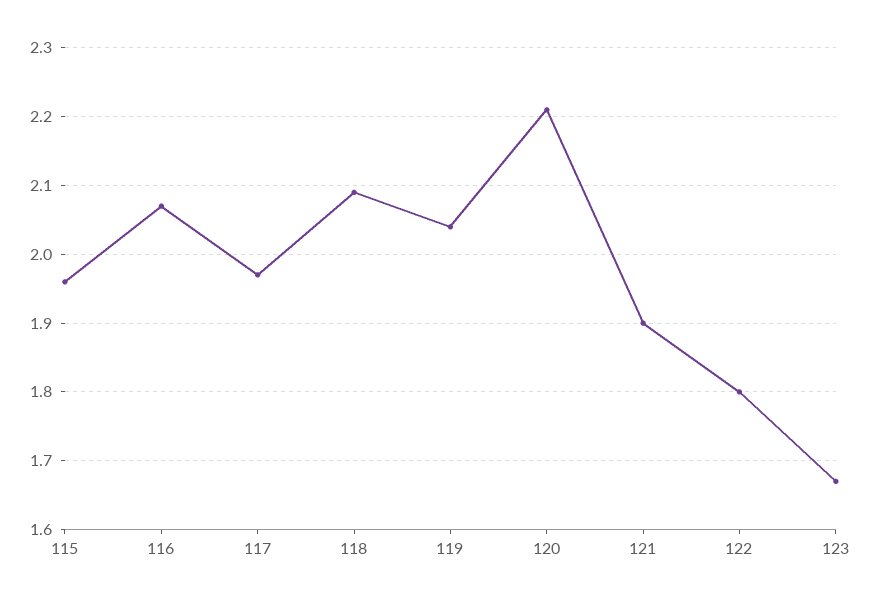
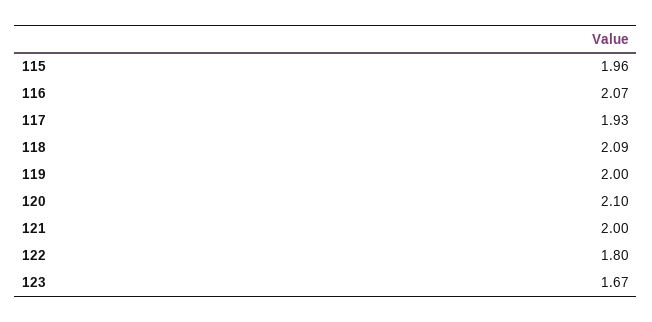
117: 1.97 -> 1.93
119: 2.04 -> 2
120: 2.21 -> 2.1
121: 1.9 -> 2

